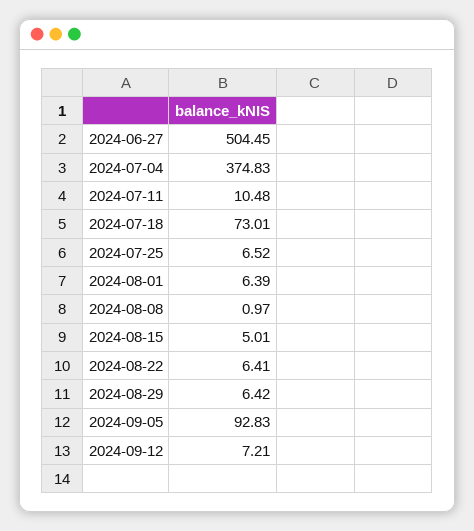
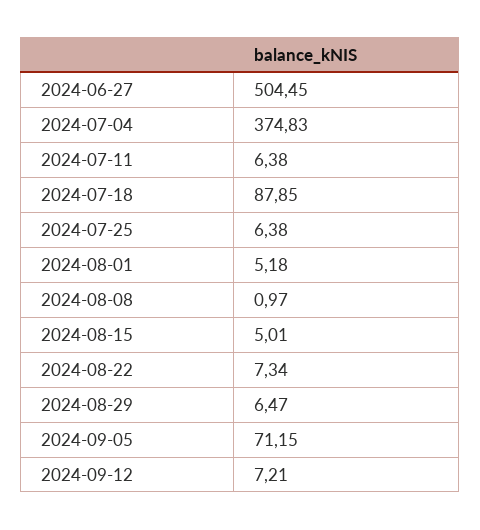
2024-07-11: 10.48 -> 6.38
2024-07-18: 73.01 -> 87.85
2024-07-25: 6.52 -> 6.38
2024-08-01: 6.39 -> 5.18
2024-08-22: 6.41 -> 7.34
2024-08-29: 6.42 -> 6.47
2024-09-05: 92.83 -> 71.15

